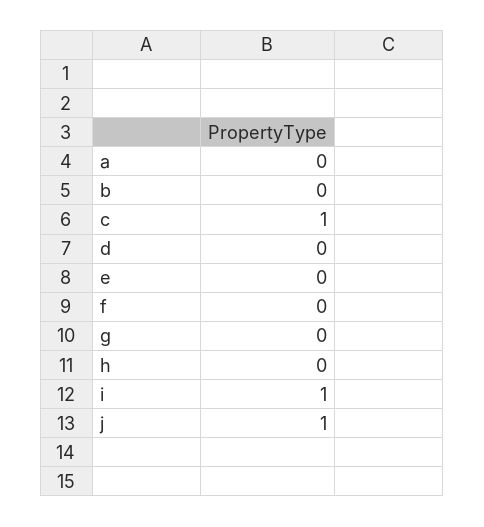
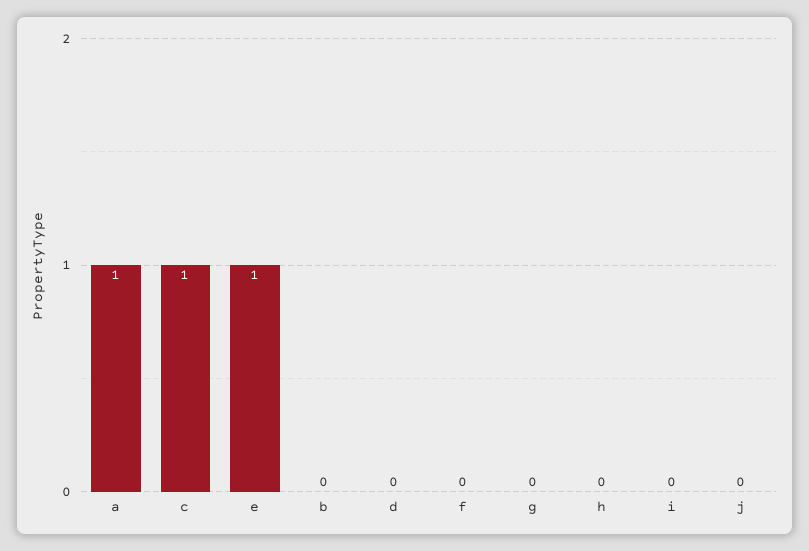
a: 0 -> 1
e: 0 -> 1
i: 1 -> 0
j: 1 -> 0

